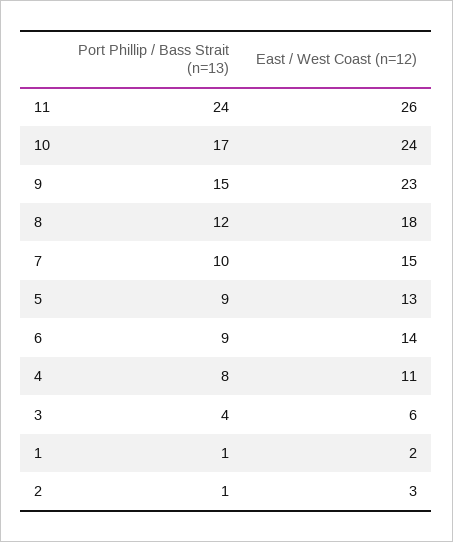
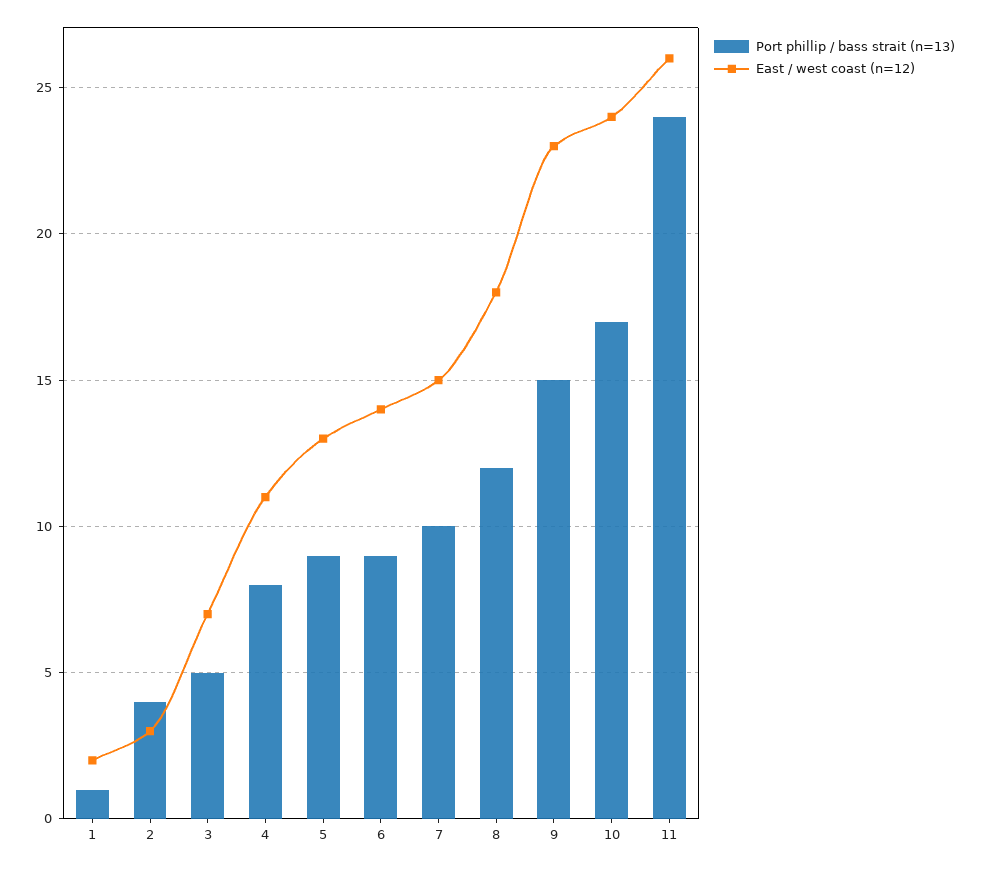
Port Phillip / Bass Strait (n=13), 3: 4 -> 5
East / West Coast (n=12), 3: 6 -> 7
Port Phillip / Bass Strait (n=13), 2: 1 -> 4

